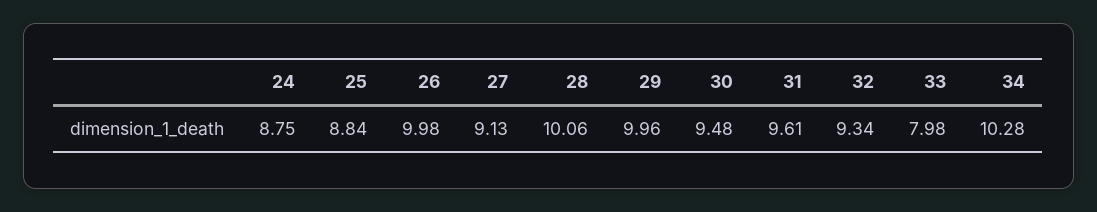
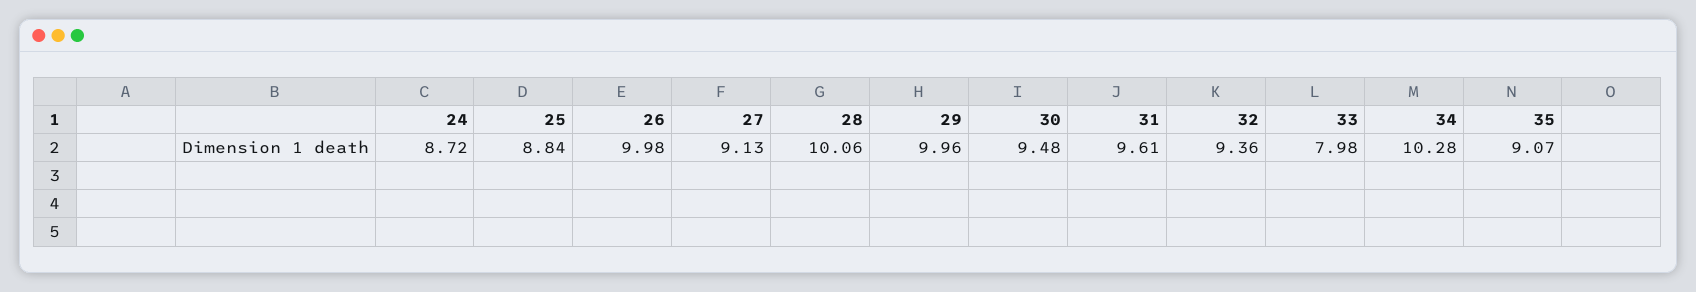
24: 8.75 -> 8.72
32: 9.34 -> 9.36
35: none -> 9.07

